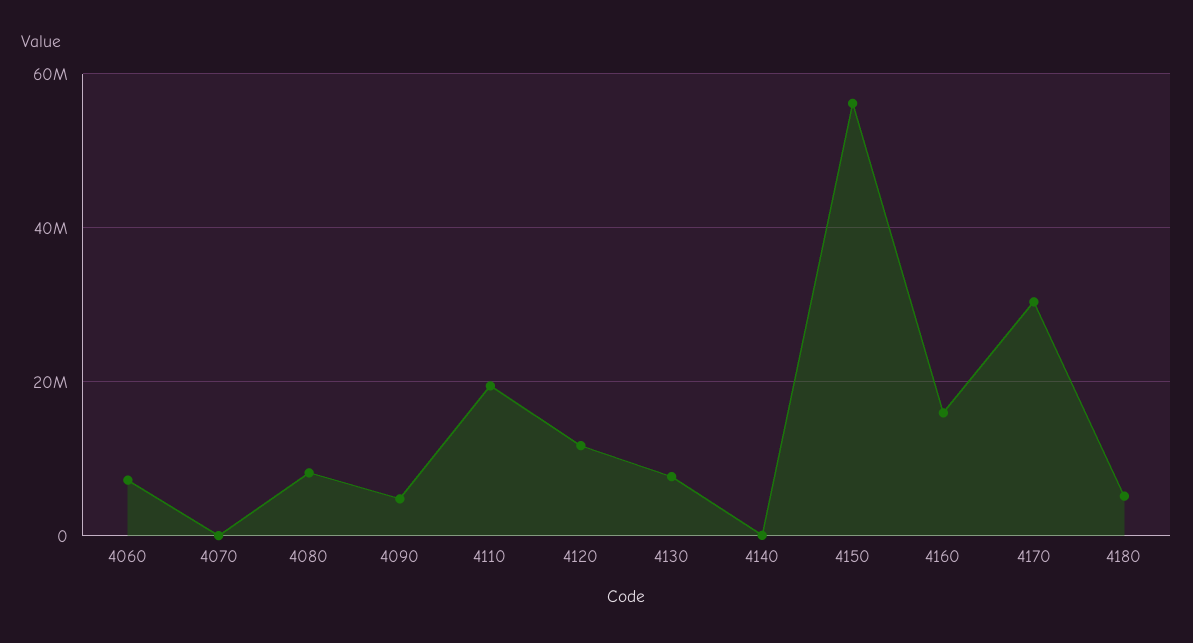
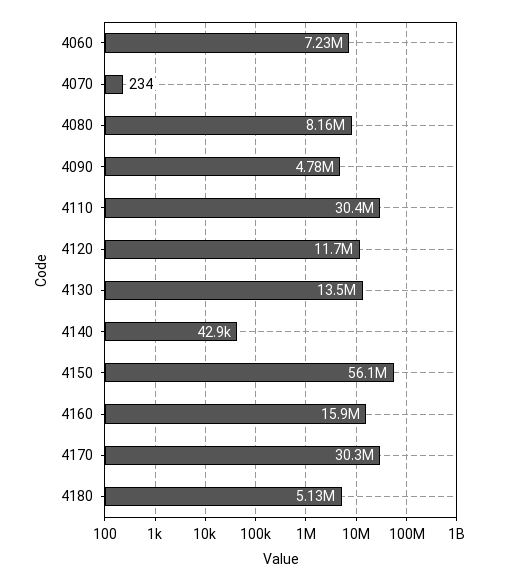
4110: 20000000 -> 30400000
4130: 8000000 -> 13500000

